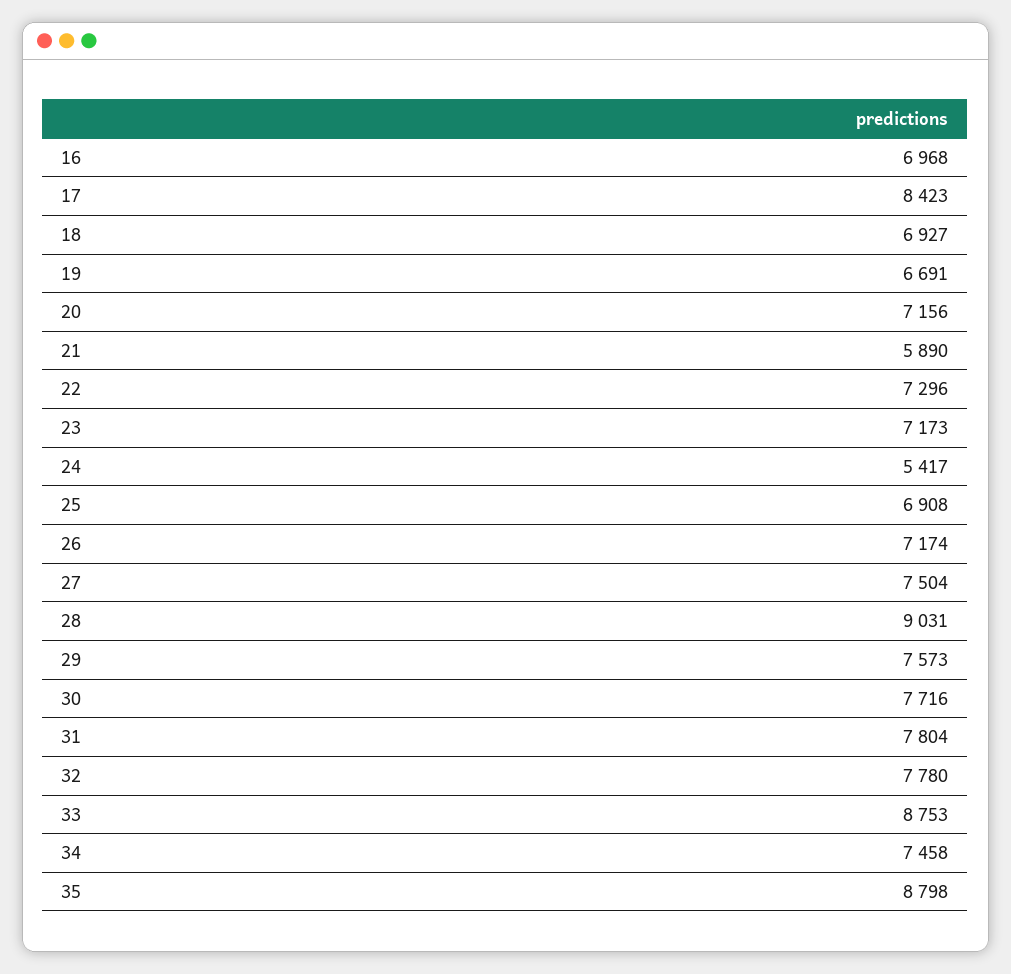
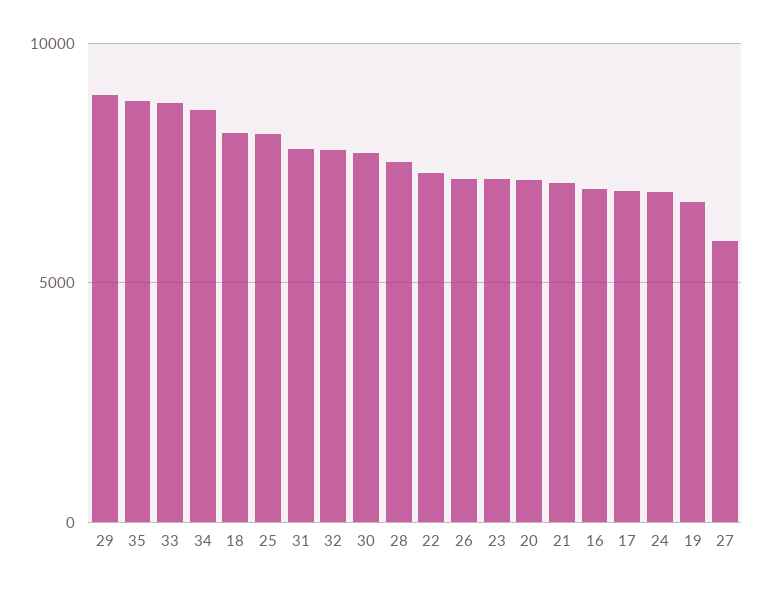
17: 8423 -> 7000
18: 6927 -> 8000
21: 5890 -> 7000
24: 5417 -> 7000
25: 6908 -> 8000
27: 7504 -> 6000
28: 9031 -> 7500
29: 7573 -> 9000
34: 7458 -> 8500

